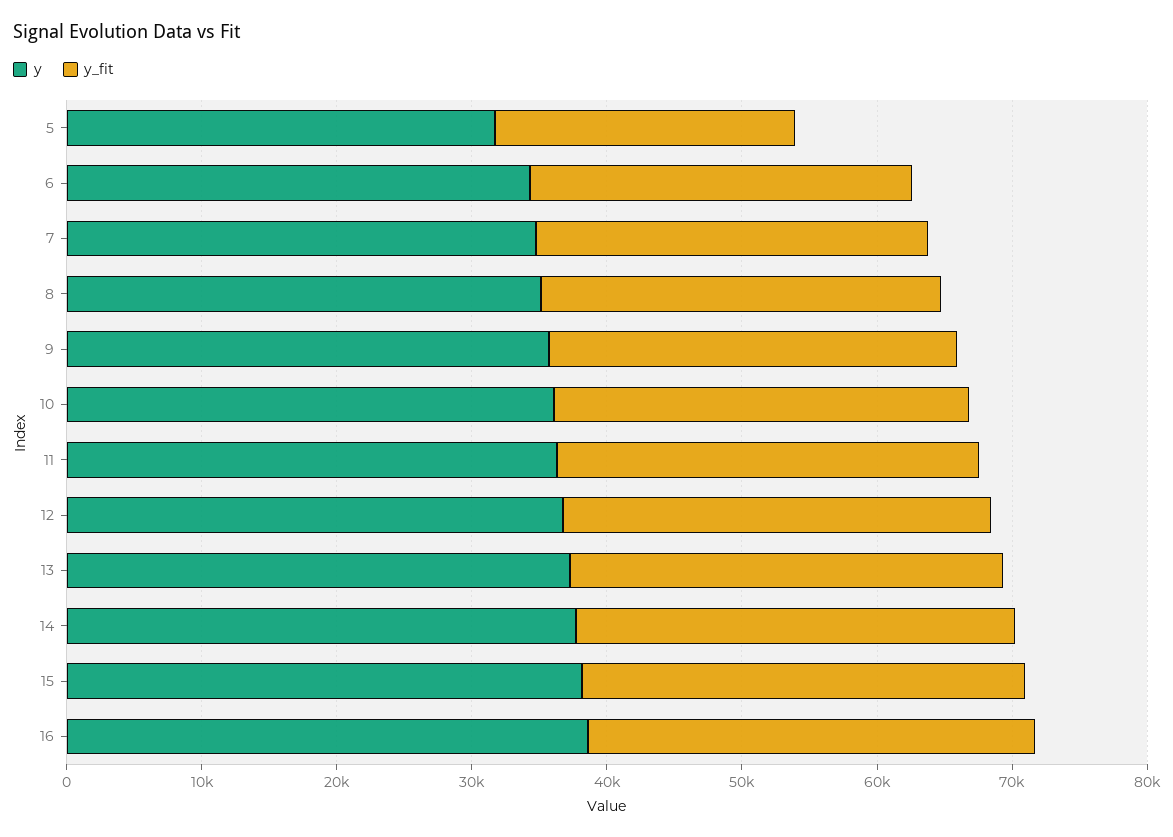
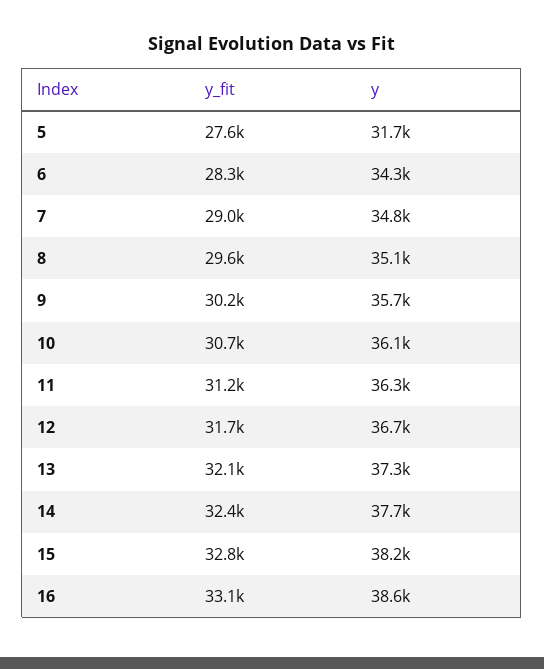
y_fit, 5: 22000 -> 27600

